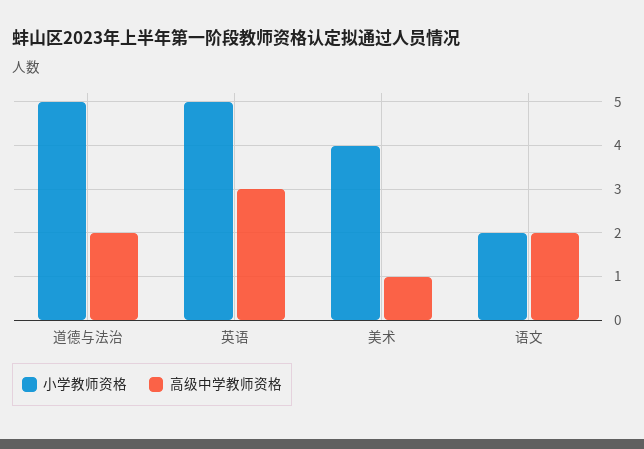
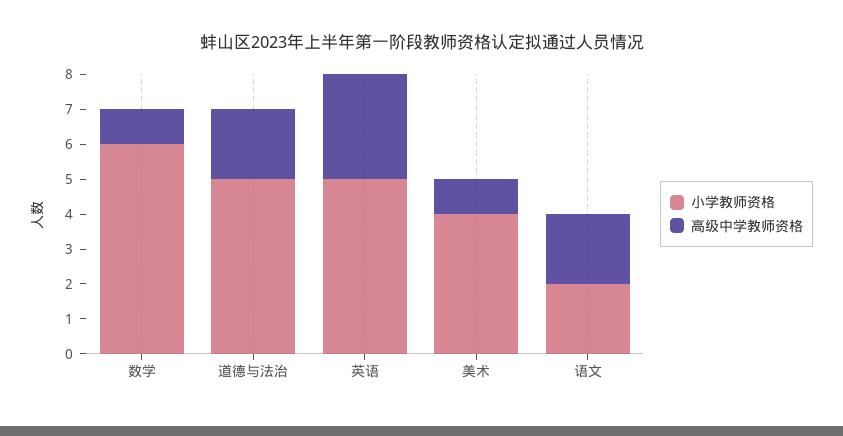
小学教师资格, 数学: none -> 6
高级中学教师资格, 数学: none -> 1

